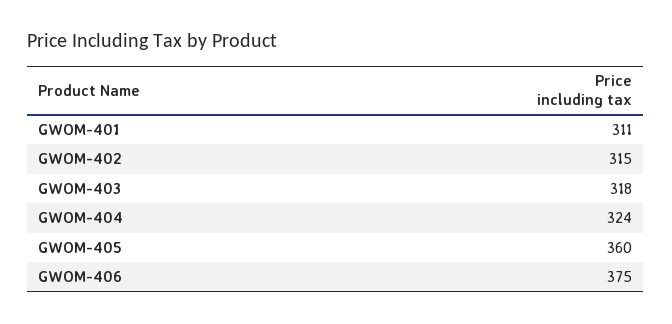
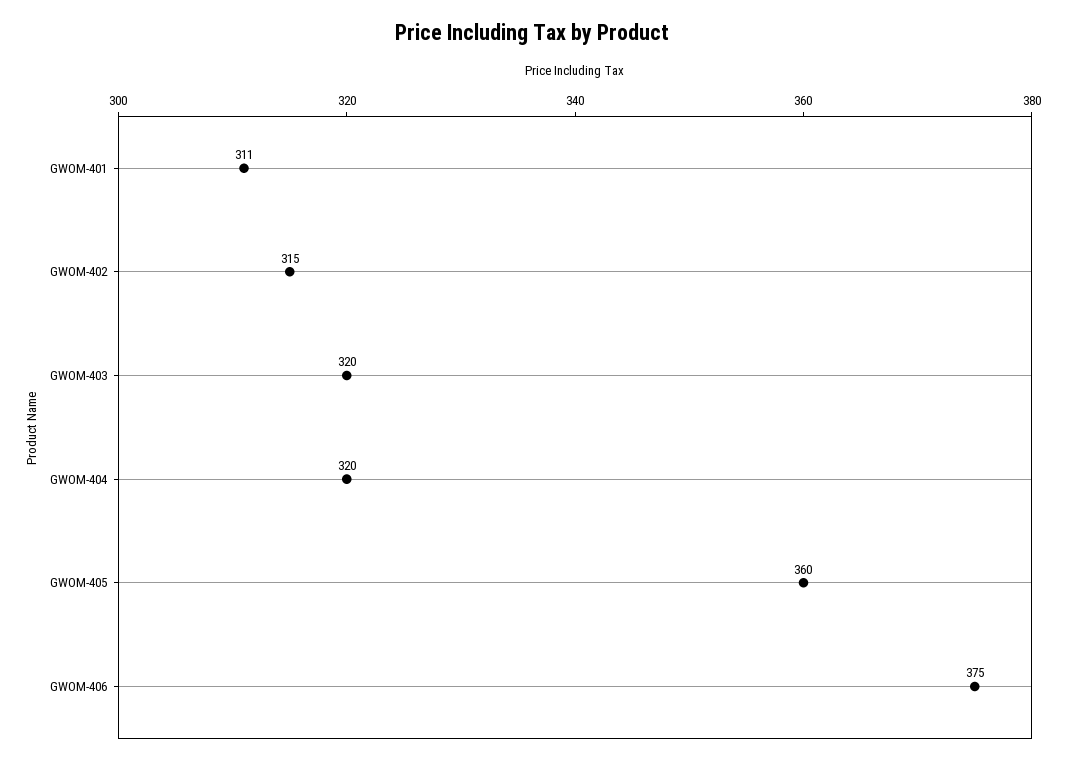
GWOM-403: 318 -> 320
GWOM-404: 324 -> 320

